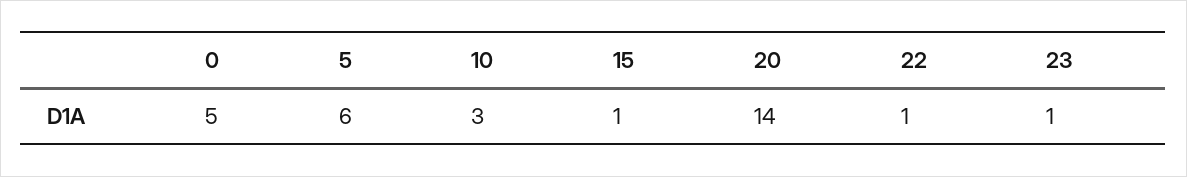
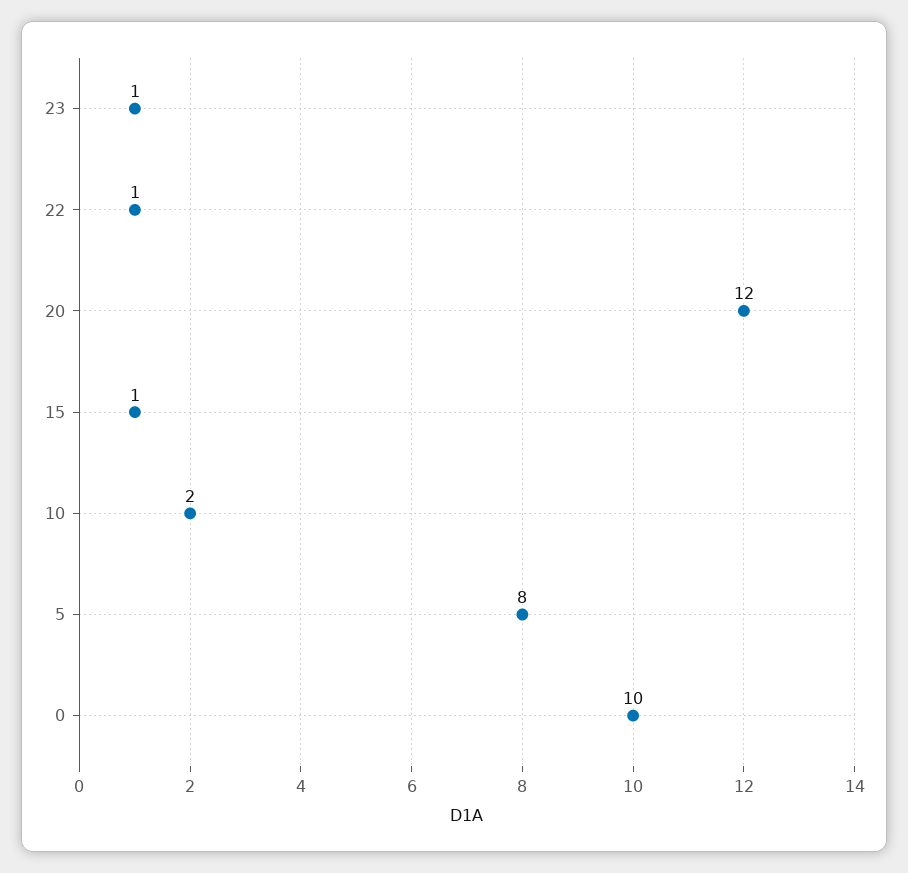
0: 5 -> 10
5: 6 -> 8
10: 3 -> 2
20: 14 -> 12

